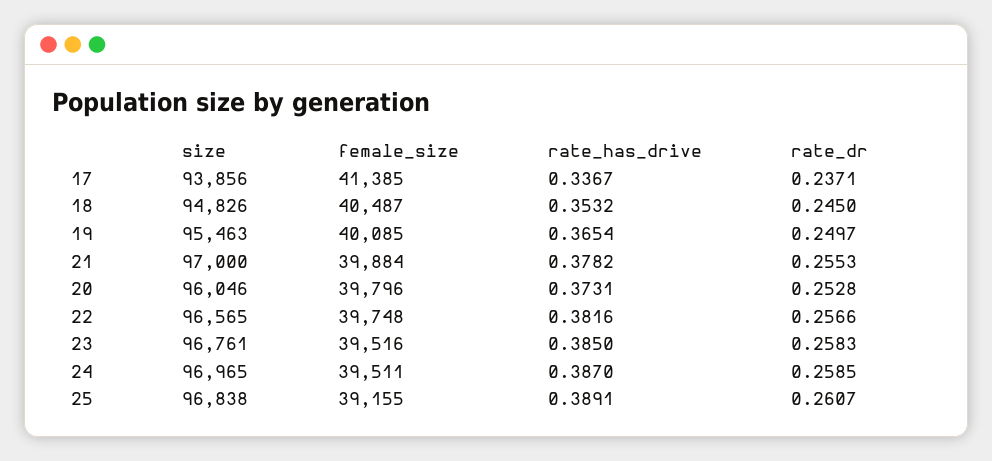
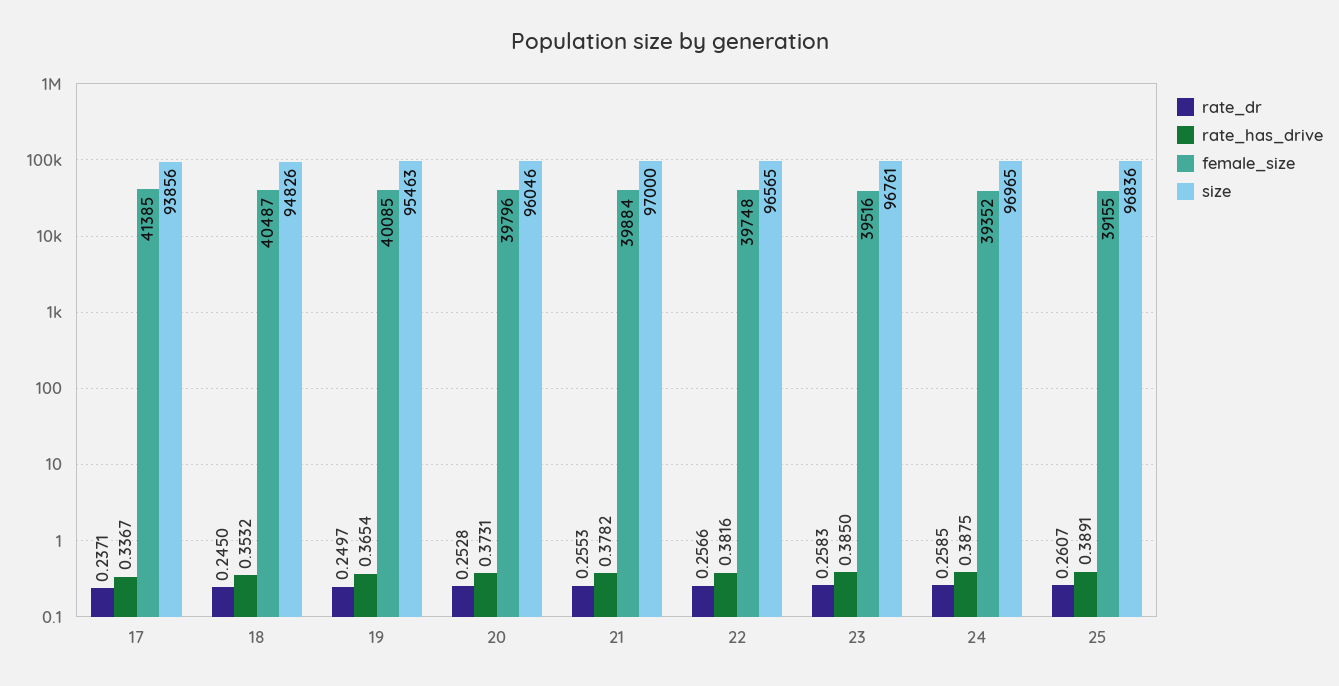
female_size, 24: 39511 -> 39352
rate_has_drive, 24: 0.387 -> 0.3875
size, 25: 96838 -> 96836

